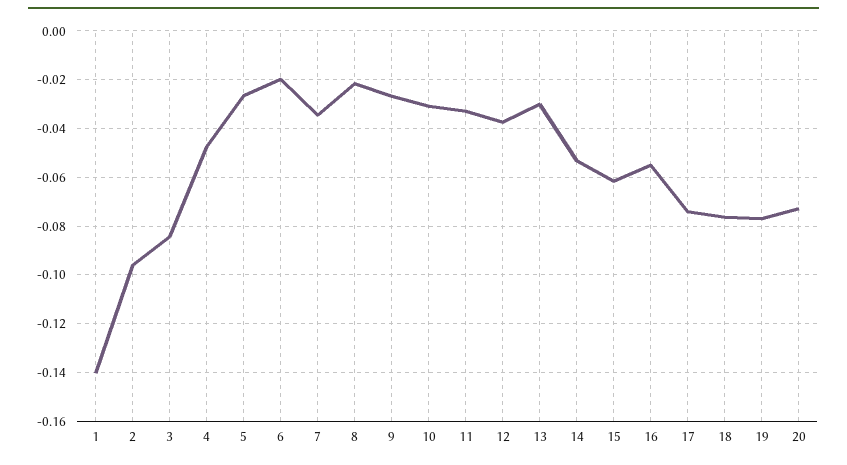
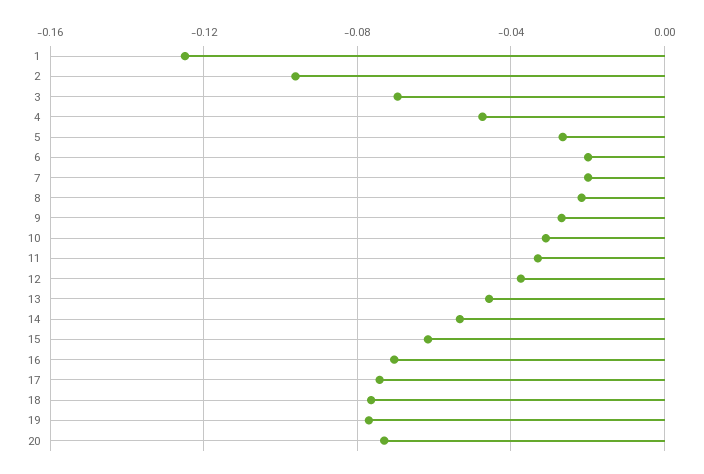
1: -0.14 -> -0.125
3: -0.085 -> -0.07
7: -0.035 -> -0.02
13: -0.03 -> -0.045
16: -0.055 -> -0.07

